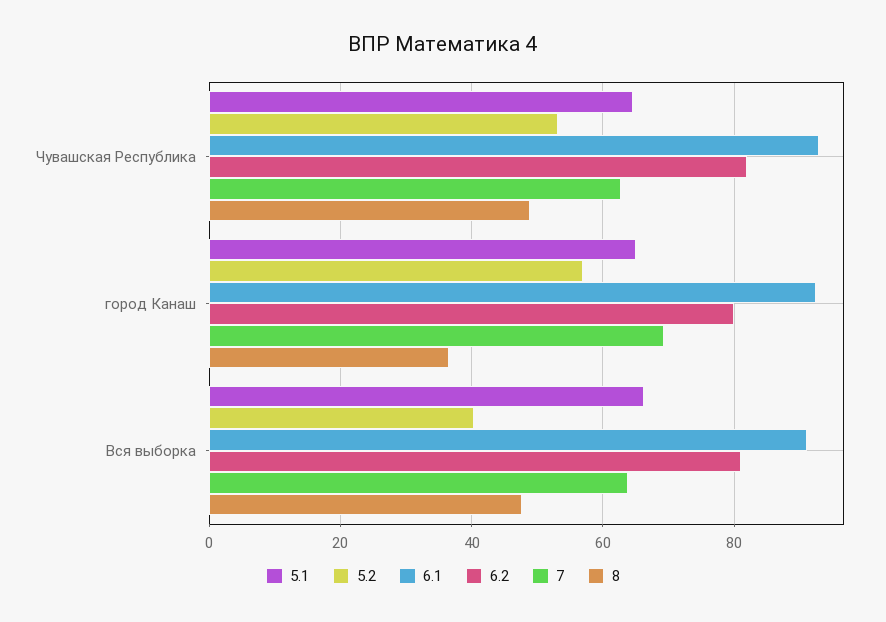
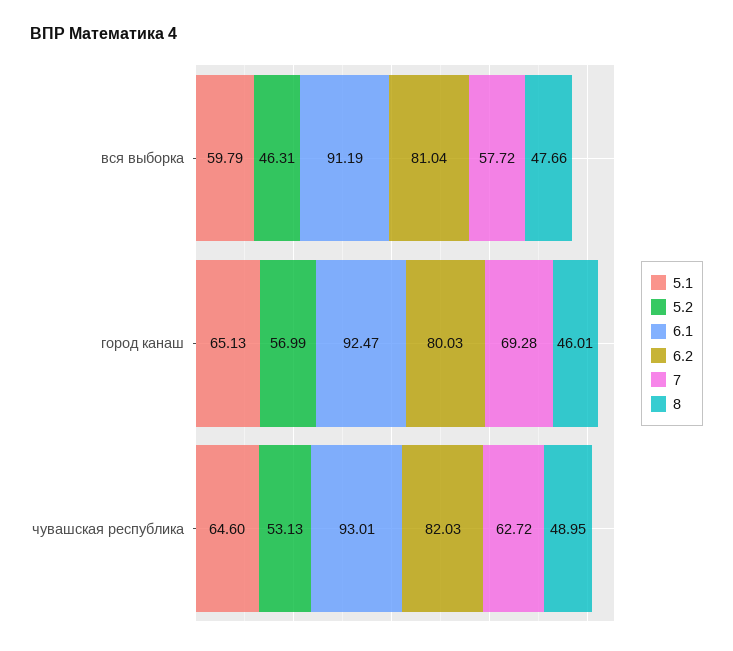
8, город Канаш: 36 -> 46.01
5.1, Вся выборка: 66 -> 59.79
5.2, Вся выборка: 40 -> 46.31
7, Вся выборка: 64 -> 57.72

